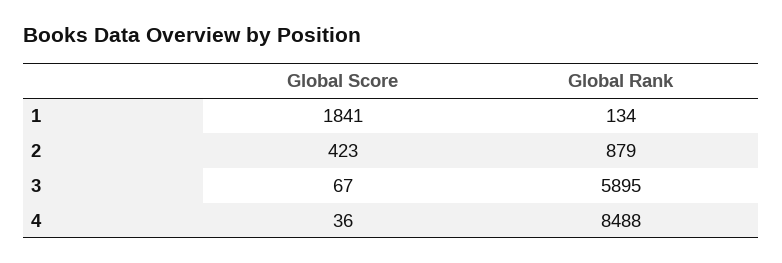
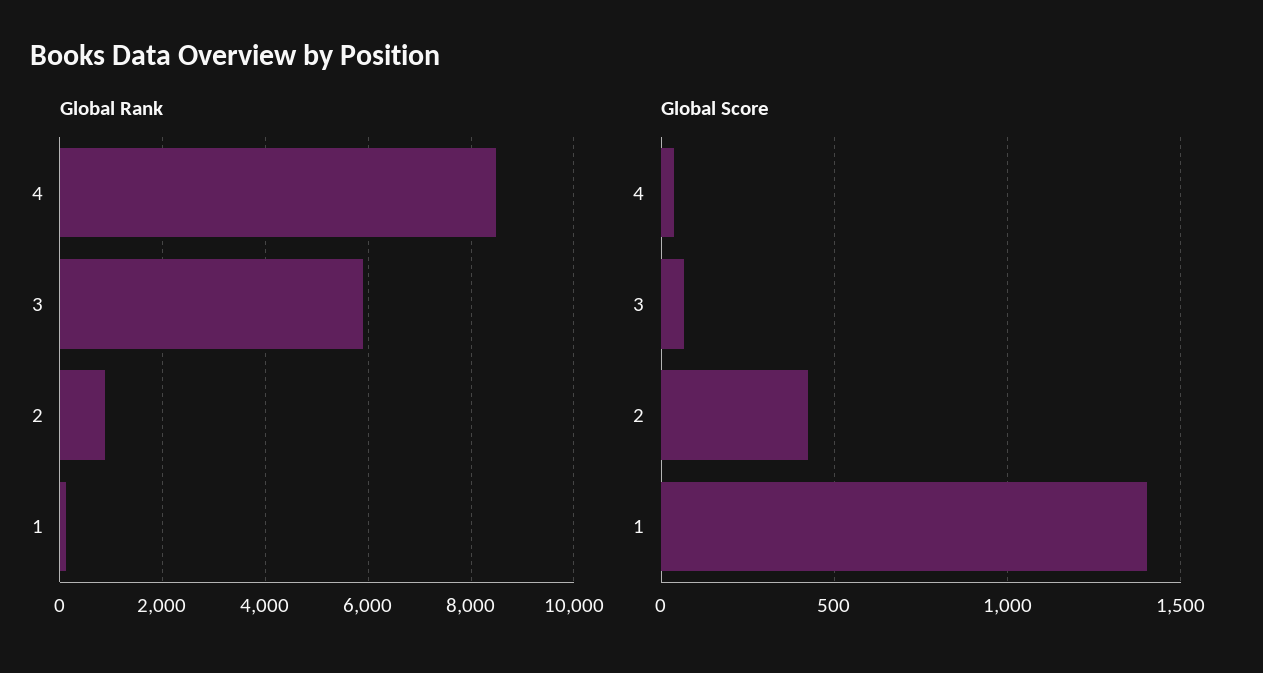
Global Score, 1: 1841 -> 1400

